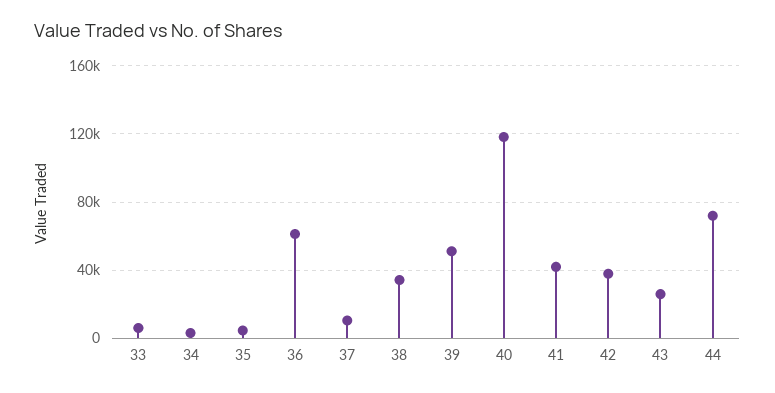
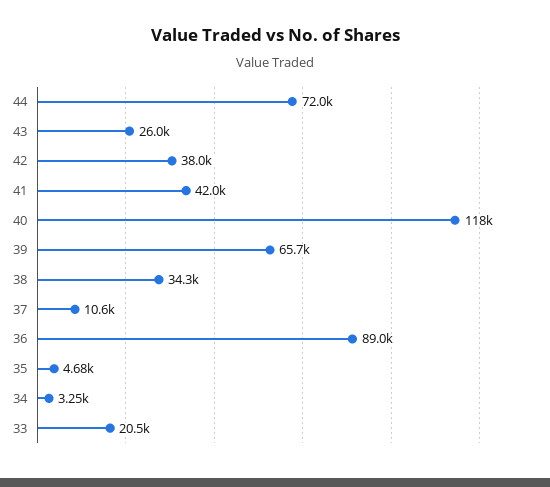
33: 5000 -> 20500
36: 60000 -> 89000
39: 50000 -> 65700

